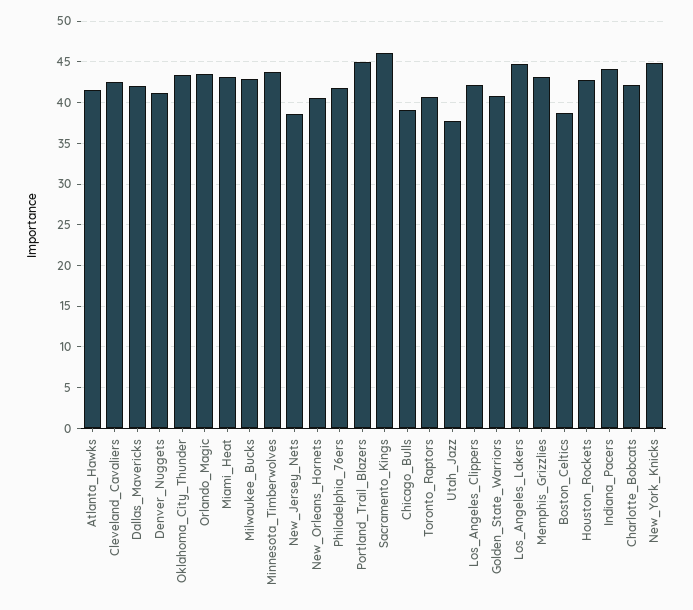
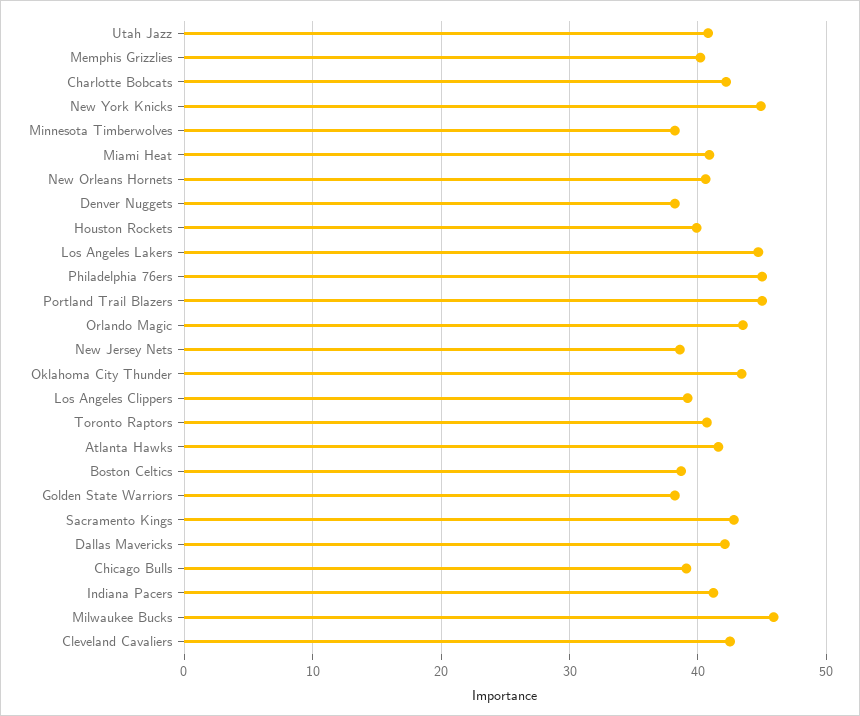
Denver_Nuggets: 41 -> 38
Miami_Heat: 43 -> 41
Milwaukee_Bucks: 43 -> 46
Minnesota_Timberwolves: 44 -> 38
Philadelphia_76ers: 42 -> 45
Sacramento_Kings: 46 -> 43
Utah_Jazz: 38 -> 41
Los_Angeles_Clippers: 42 -> 39
Golden_State_Warriors: 41 -> 38
Memphis_Grizzlies: 43 -> 40
Houston_Rockets: 43 -> 40
Indiana_Pacers: 44 -> 41

